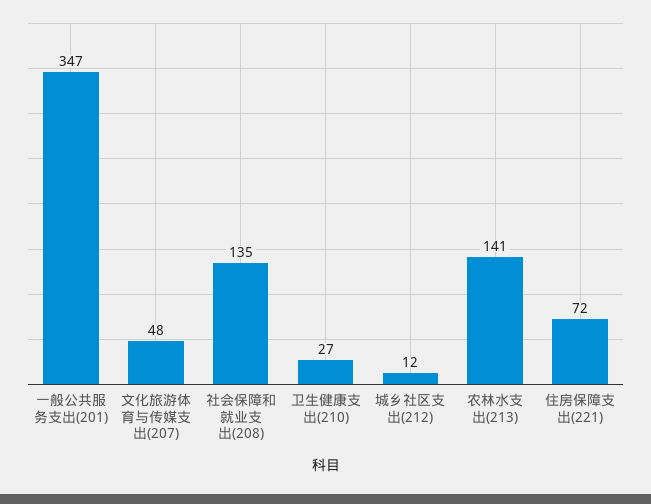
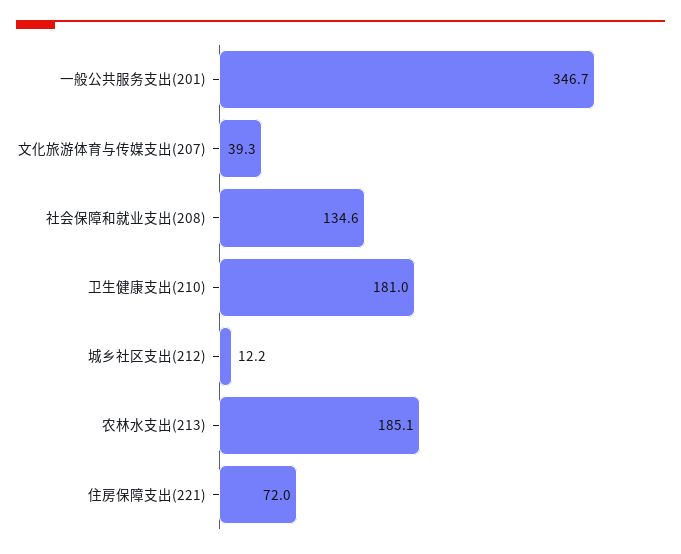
文化旅游体育与传媒支出(207): 48 -> 39.3
卫生健康支出(210): 27 -> 181
农林水支出(213): 141 -> 185.1

